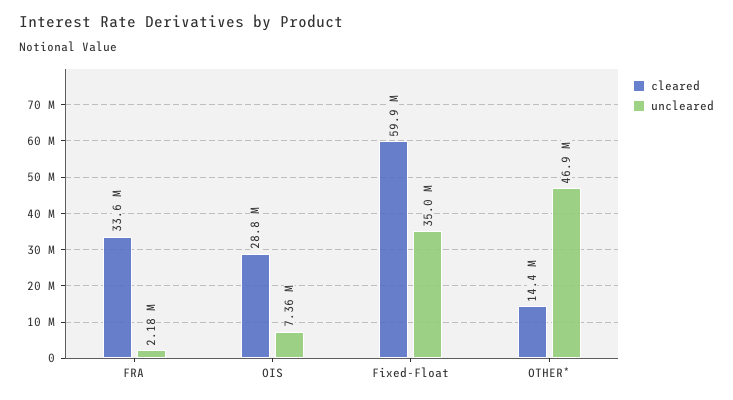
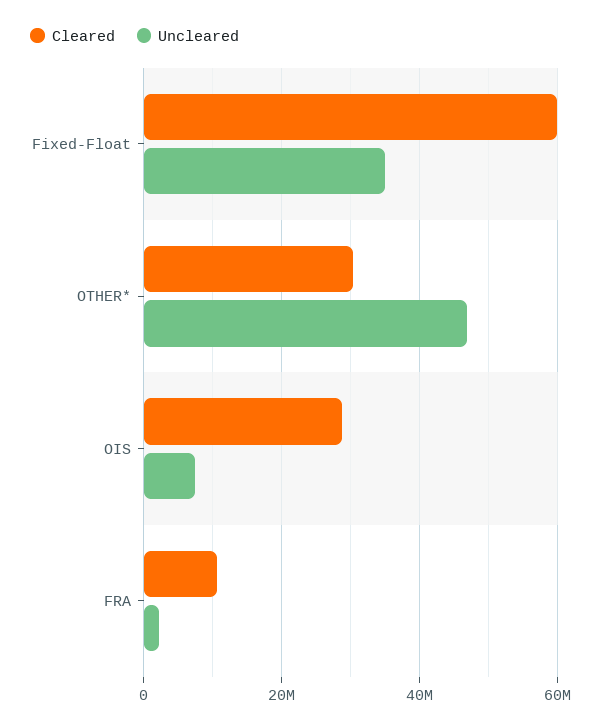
cleared, FRA: 33600000 -> 10000000
cleared, OTHER*: 14400000 -> 30000000

